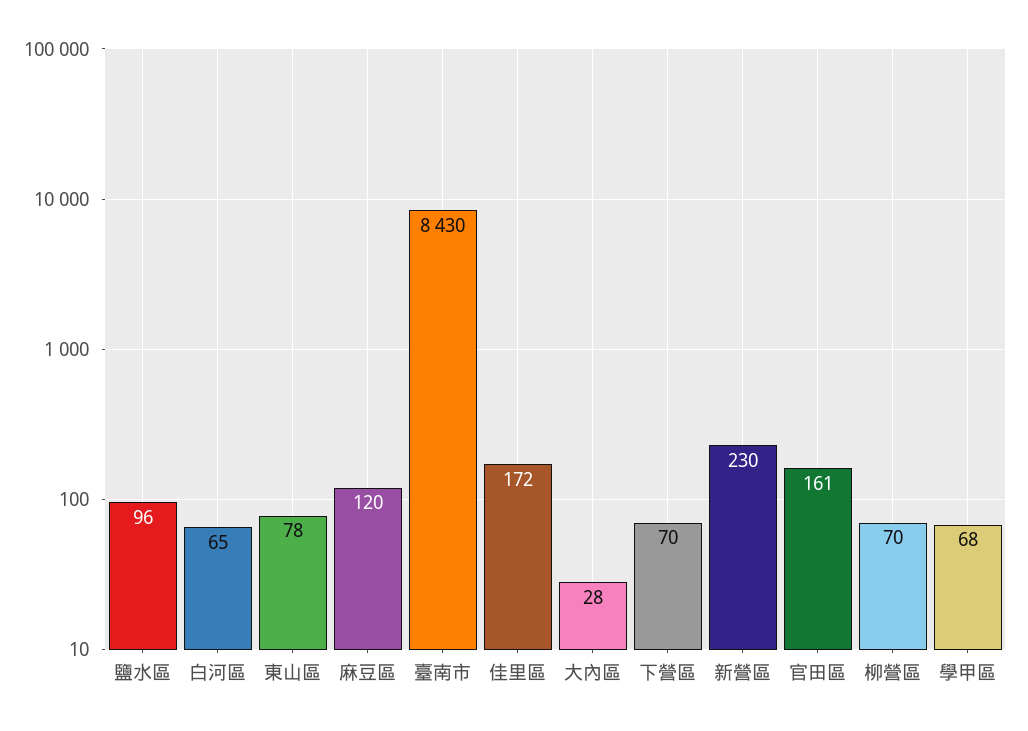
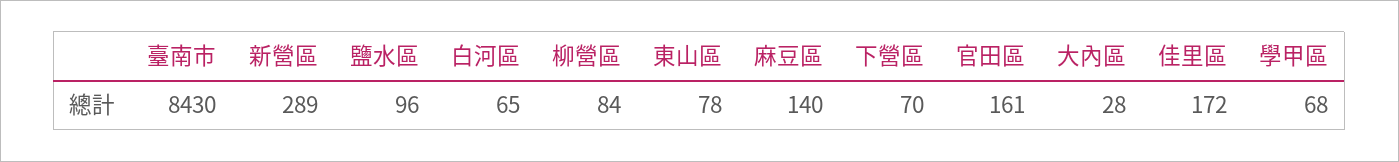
麻豆區: 120 -> 140
新營區: 230 -> 289
柳營區: 70 -> 84

